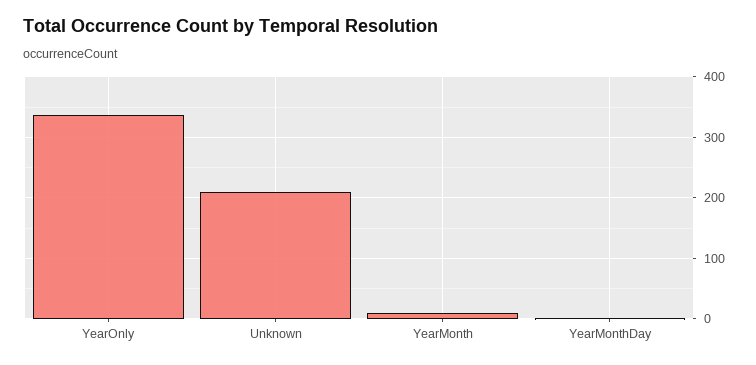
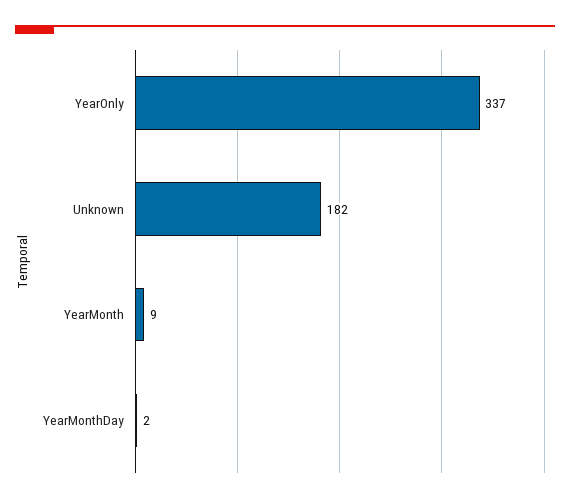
Unknown: 210 -> 182

